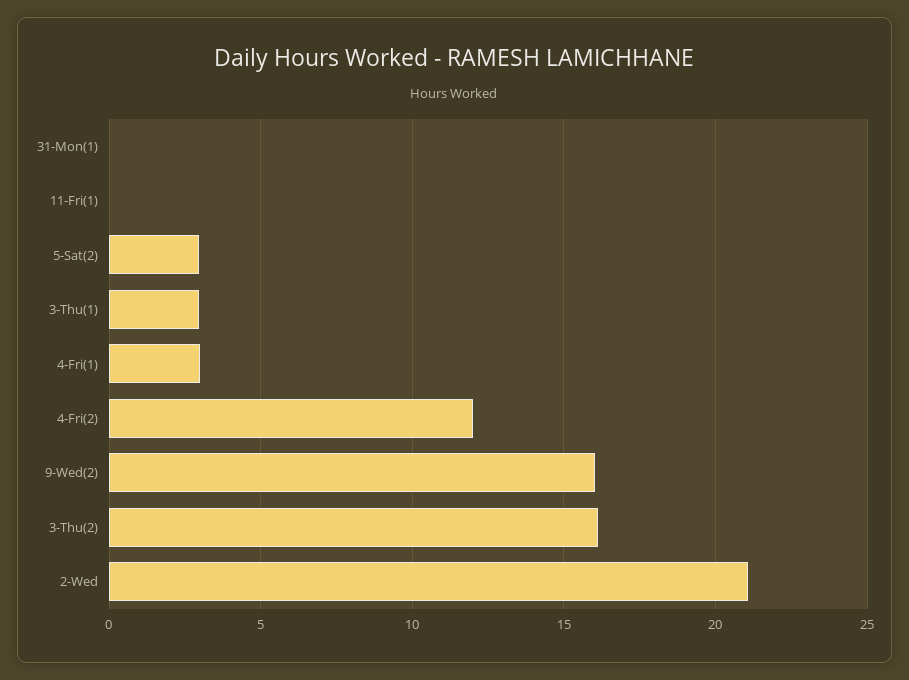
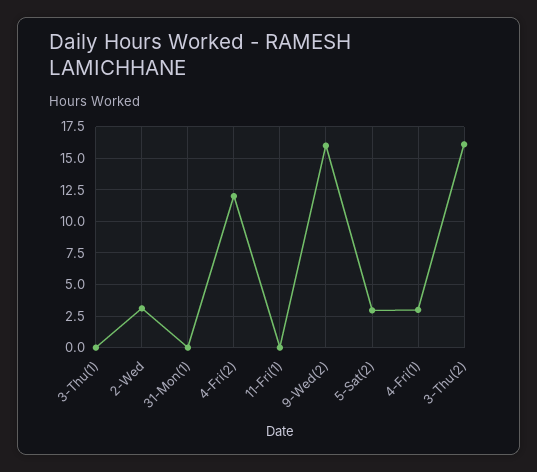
3-Thu(1): 3 -> 0
2-Wed: 21 -> 3

